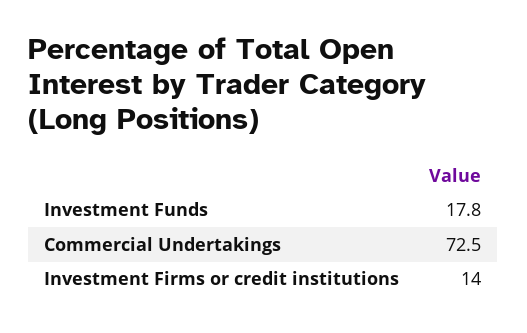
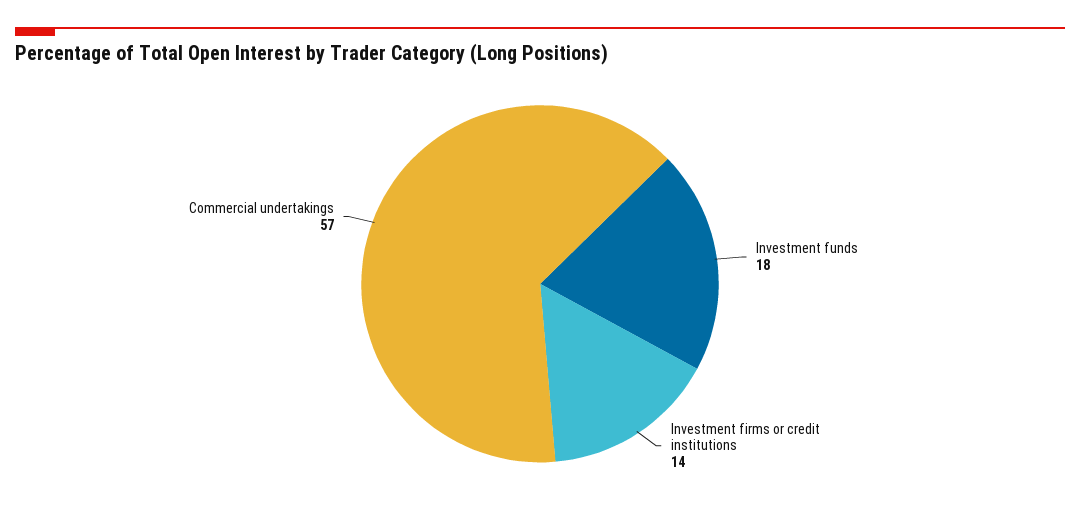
Commercial Undertakings: 72.5 -> 57

